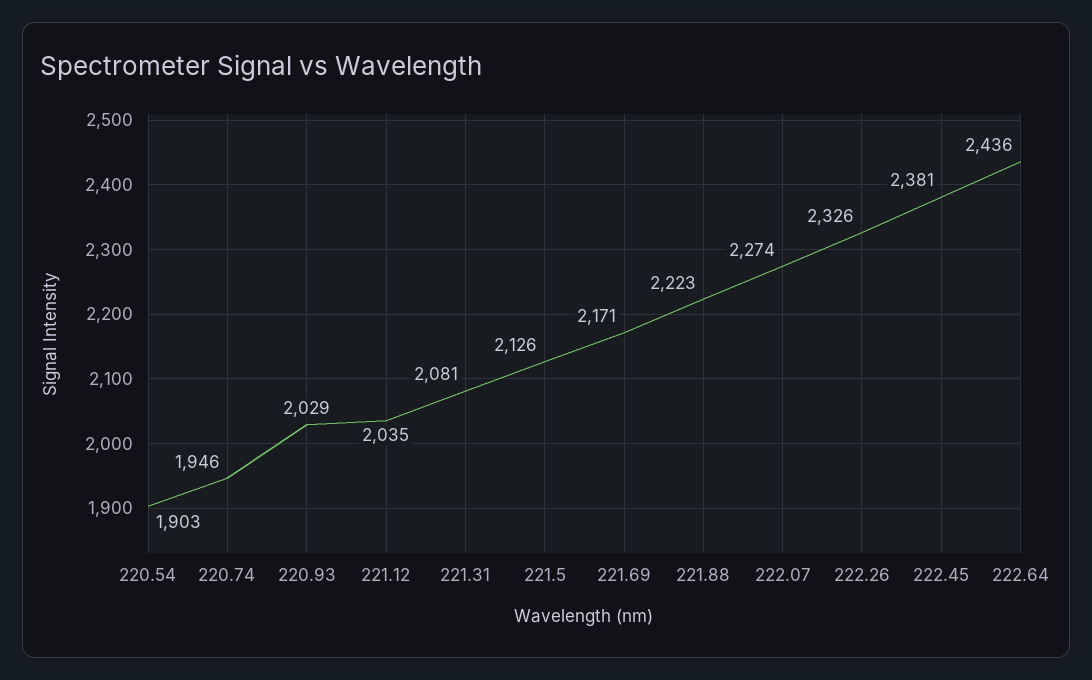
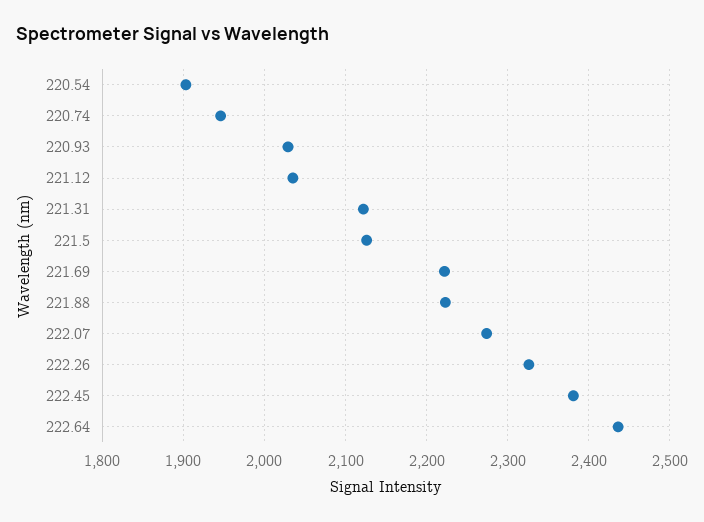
221.31: 2081 -> 2120
221.69: 2171 -> 2220

